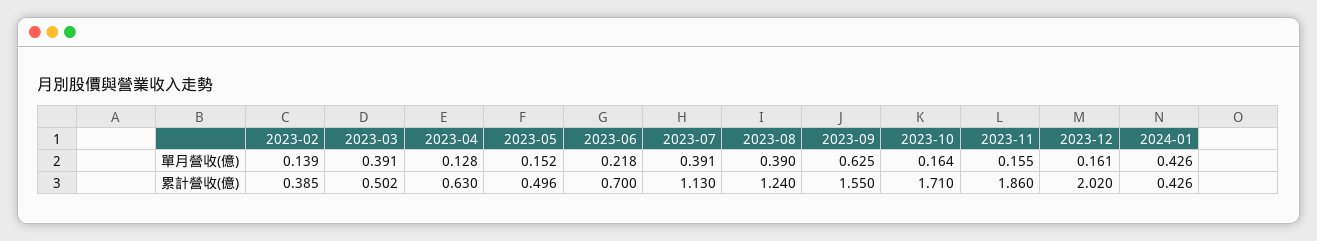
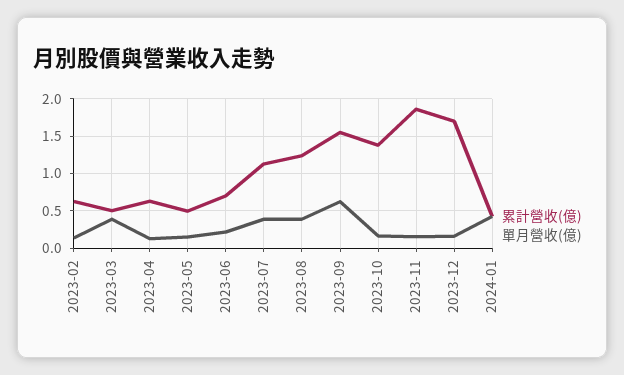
累計營收(億), 2023-02: 0.385 -> 0.6
累計營收(億), 2023-10: 1.71 -> 1.4
累計營收(億), 2023-12: 2.02 -> 1.7

